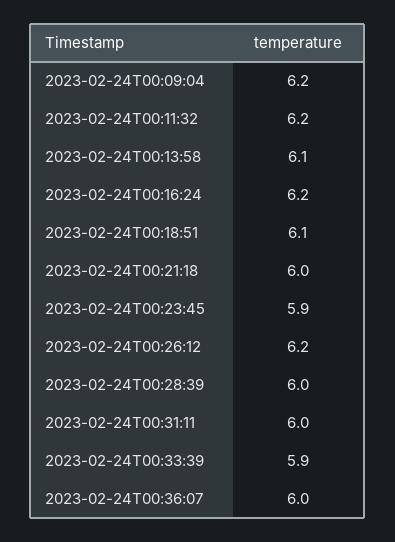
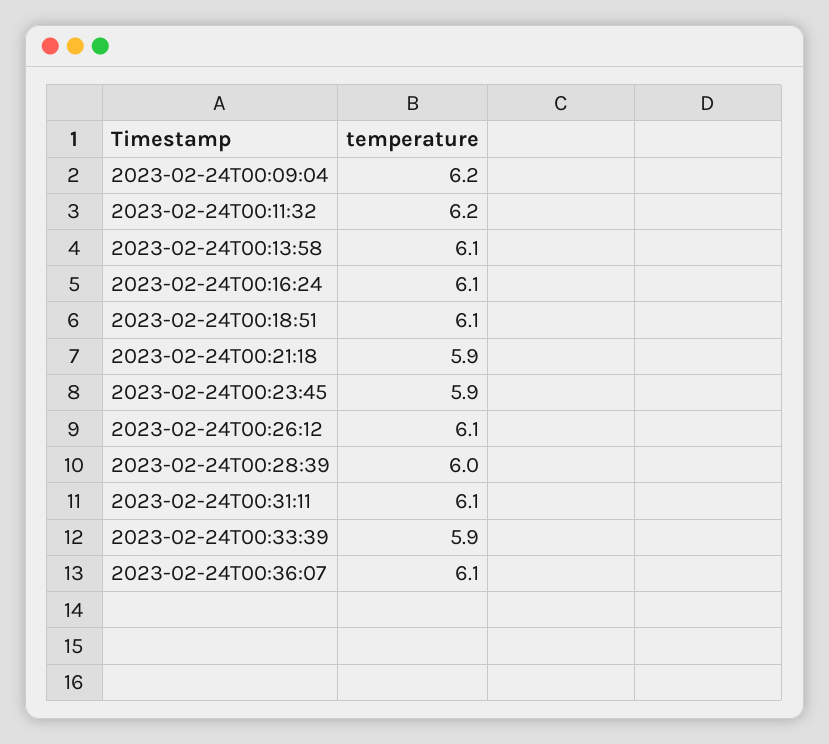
2023-02-24T00:16:24: 6.2 -> 6.1
2023-02-24T00:21:18: 6 -> 5.9
2023-02-24T00:26:12: 6.2 -> 6.1
2023-02-24T00:31:11: 6 -> 6.1
2023-02-24T00:36:07: 6 -> 6.1

